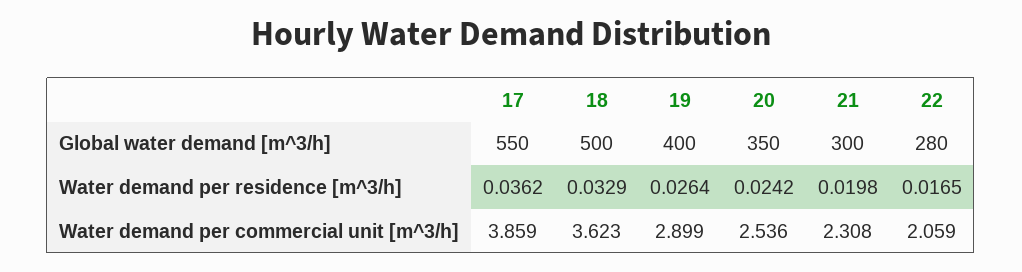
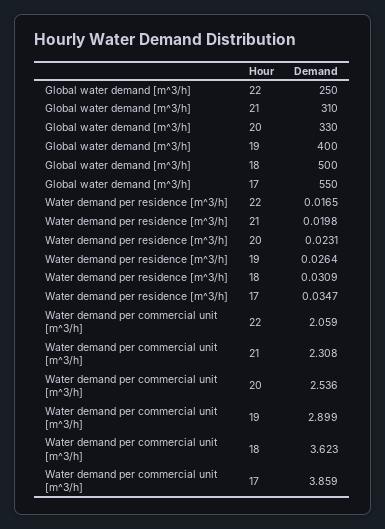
20, Global water demand [m^3/h]: 350 -> 330
21, Global water demand [m^3/h]: 300 -> 310
22, Global water demand [m^3/h]: 280 -> 250
17, Water demand per residence [m^3/h]: 0.0362 -> 0.0347
18, Water demand per residence [m^3/h]: 0.0329 -> 0.0309
20, Water demand per residence [m^3/h]: 0.0242 -> 0.0231

